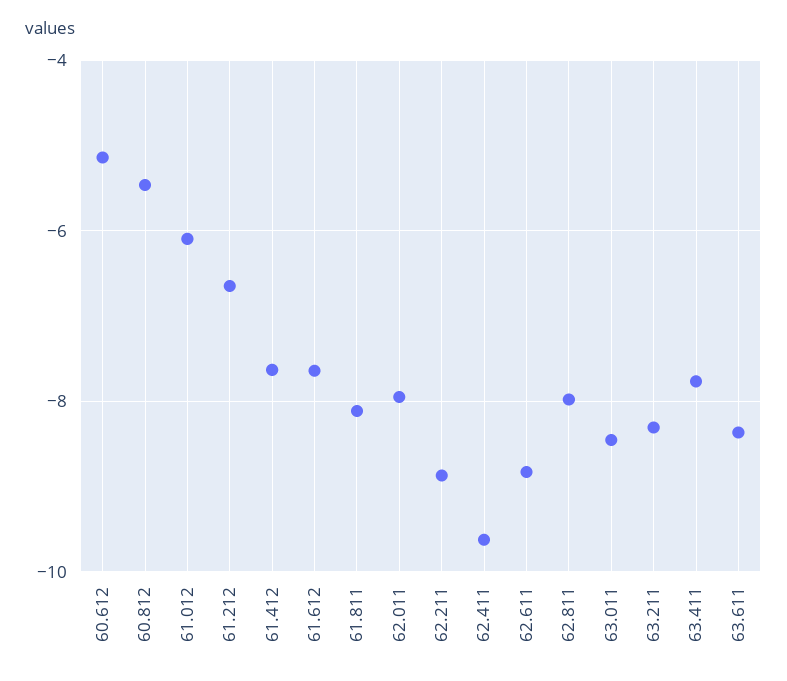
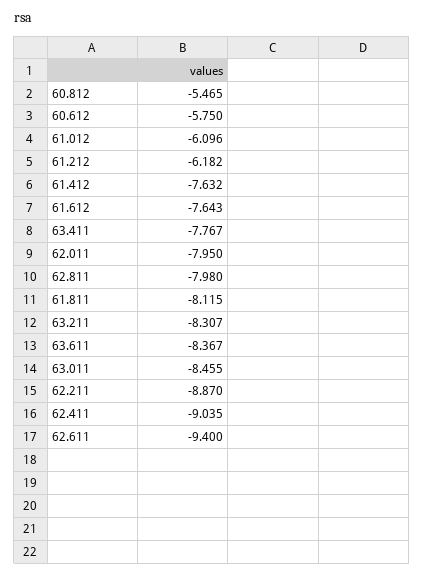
60.612: -5.2 -> -5.75
61.212: -6.6 -> -6.182
62.411: -9.6 -> -9.035
62.611: -8.8 -> -9.4

